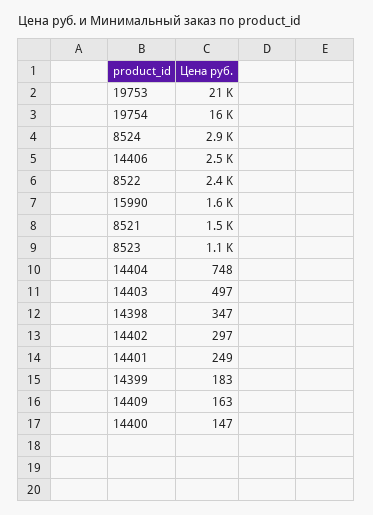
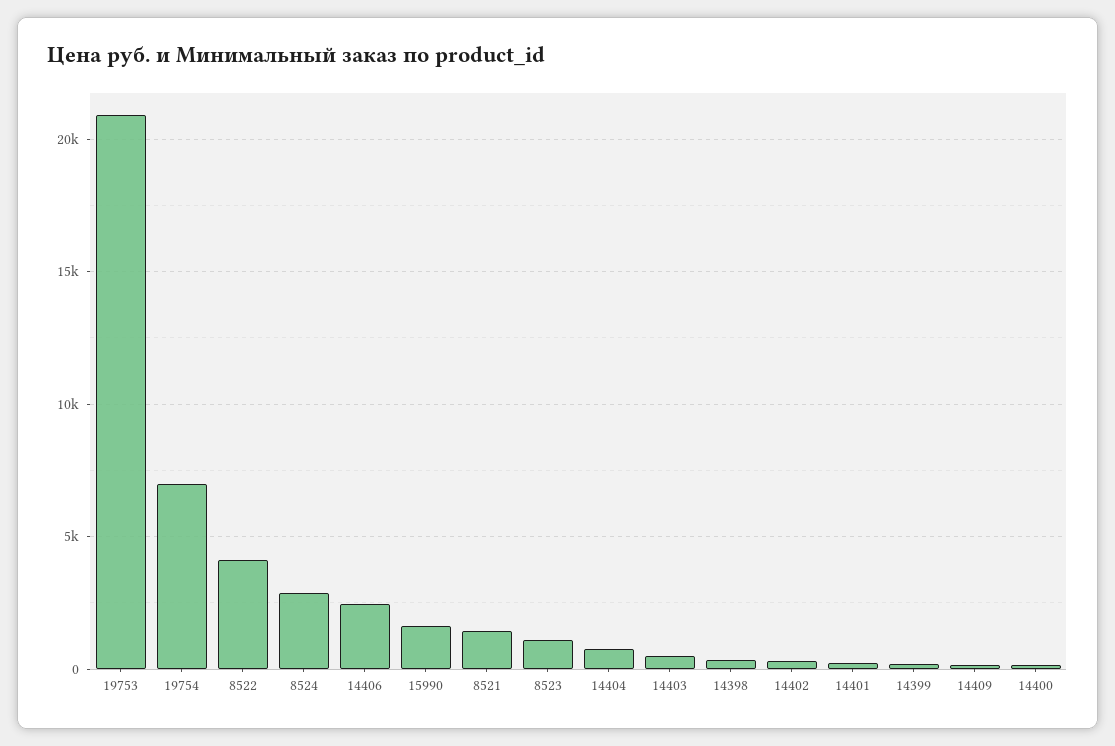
19754: 16000 -> 7000
8522: 2400 -> 4000

